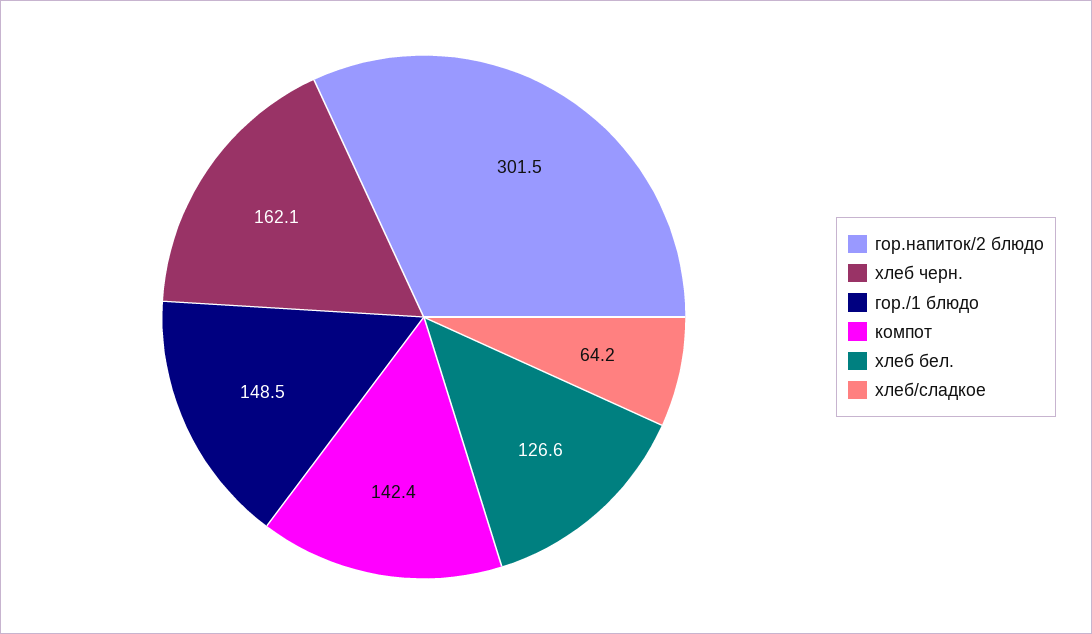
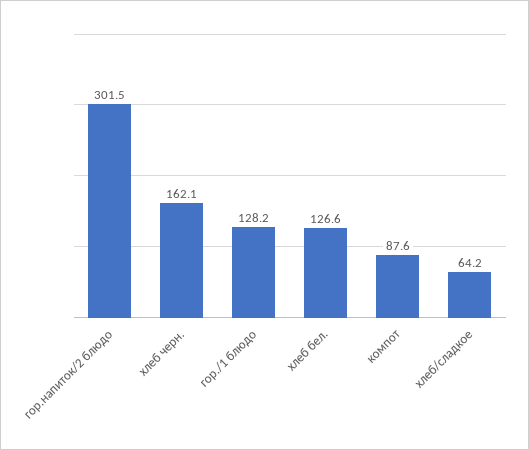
гор./1 блюдо: 148.5 -> 128.2
компот: 142.4 -> 87.6

